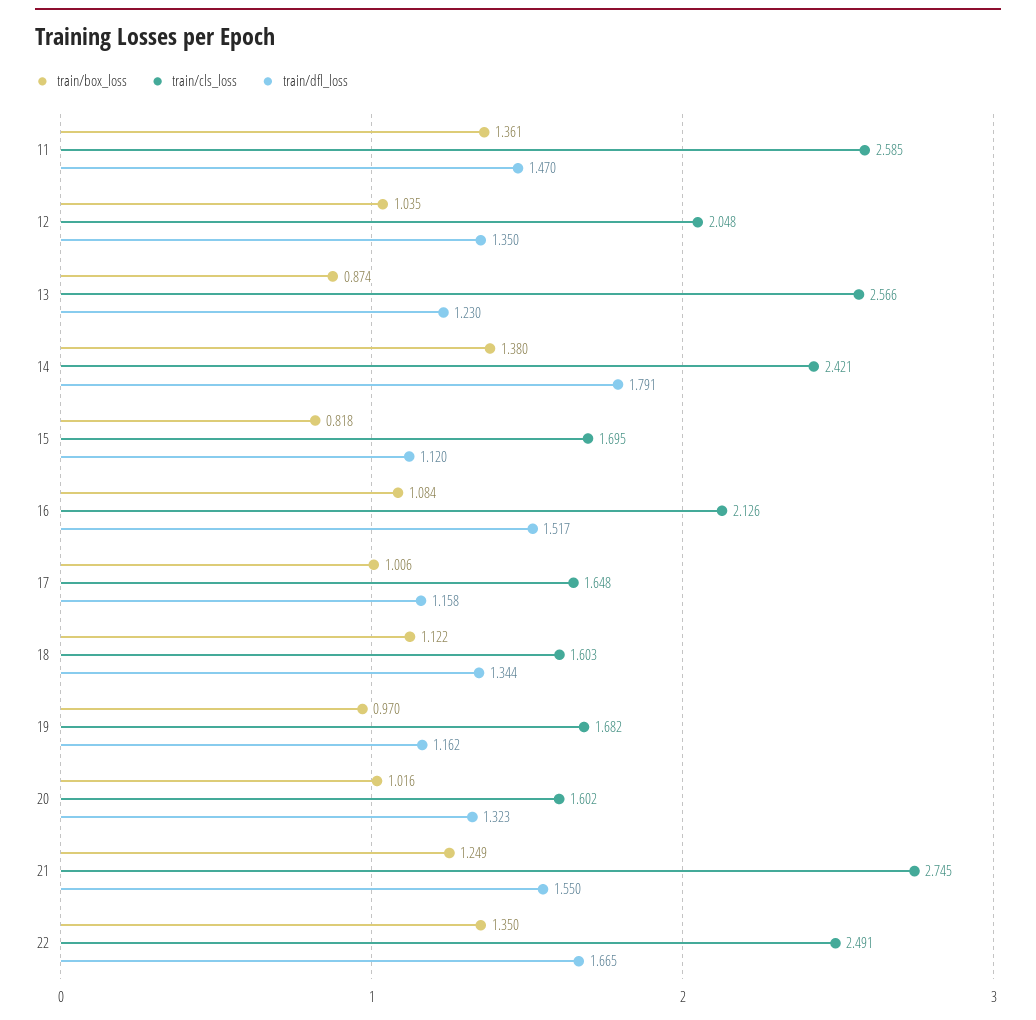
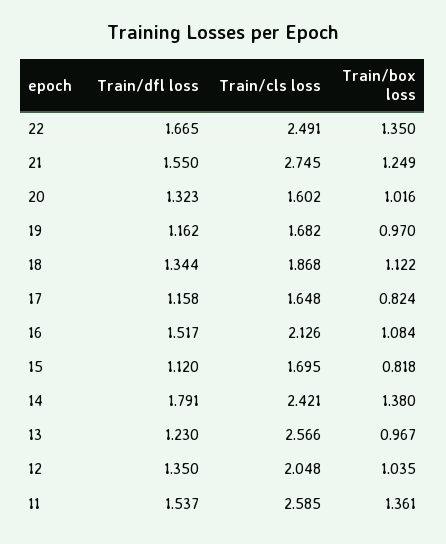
train/dfl_loss, 11: 1.47 -> 1.537
train/box_loss, 13: 0.874 -> 0.967
train/box_loss, 17: 1.006 -> 0.824
train/cls_loss, 18: 1.603 -> 1.868

